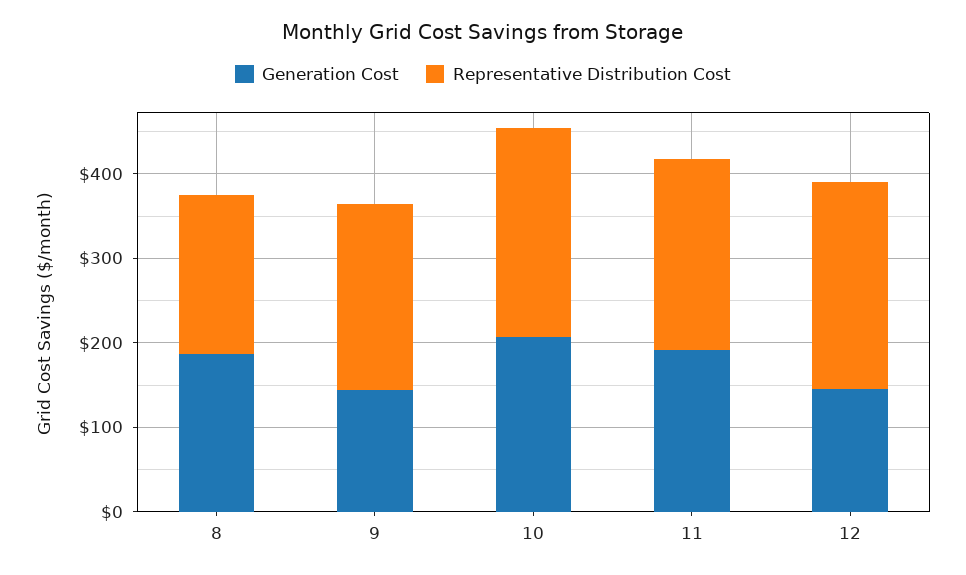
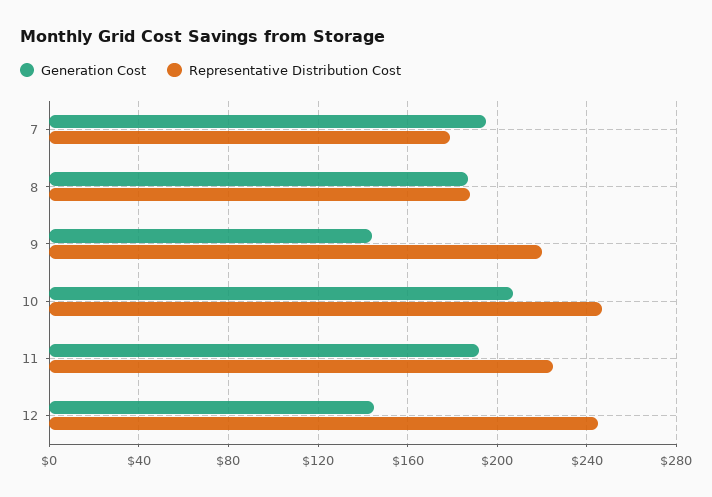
Generation Cost, 7: none -> 195
Representative Distribution Cost, 7: none -> 180

